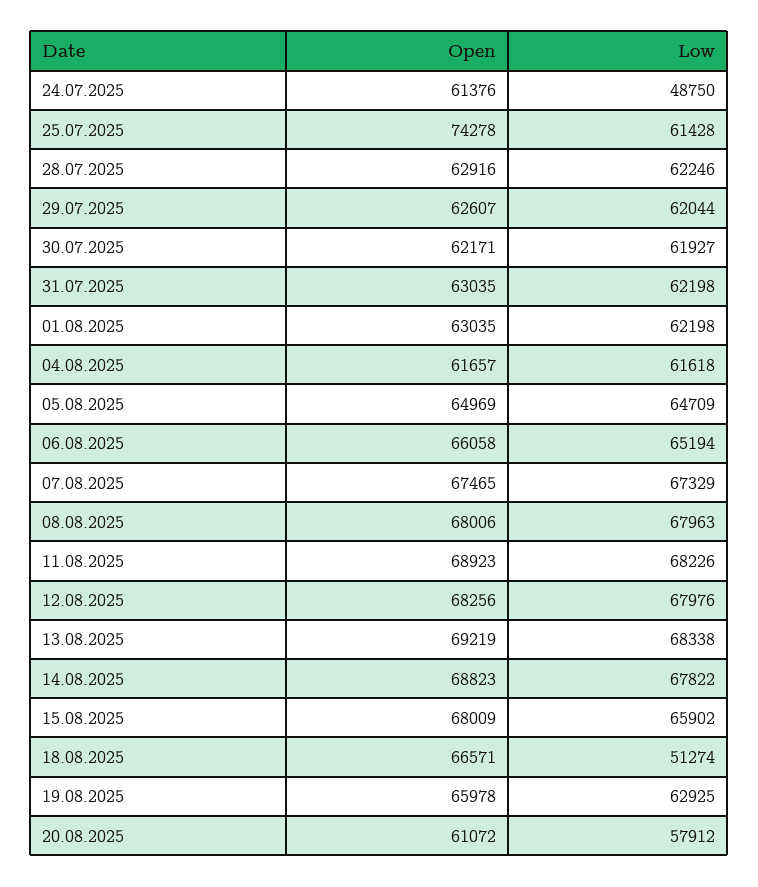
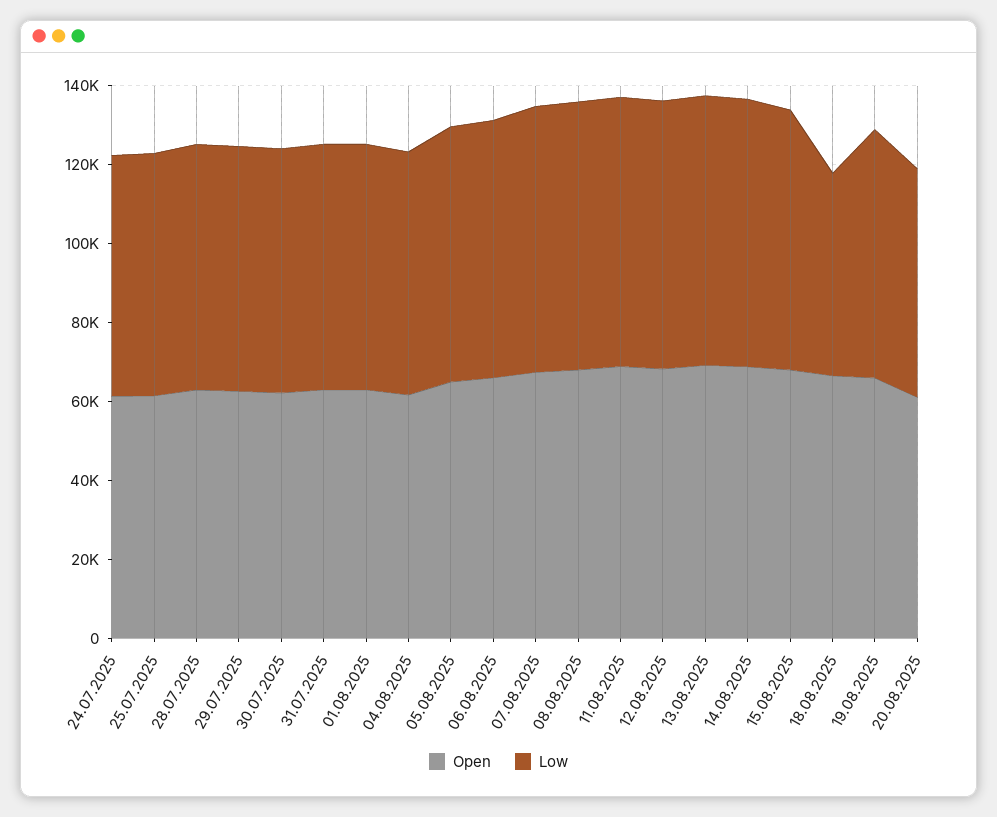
Low, 24.07.2025: 48750 -> 60000
Open, 25.07.2025: 74278 -> 60000

